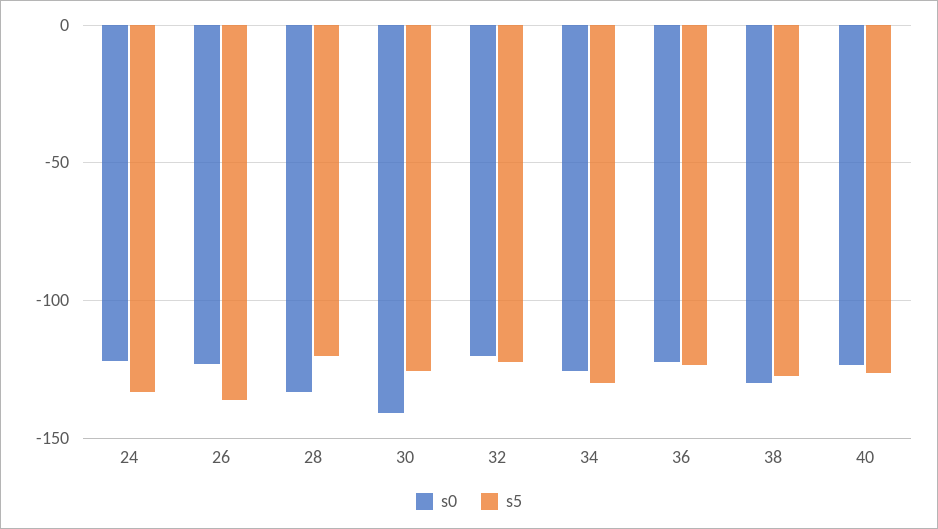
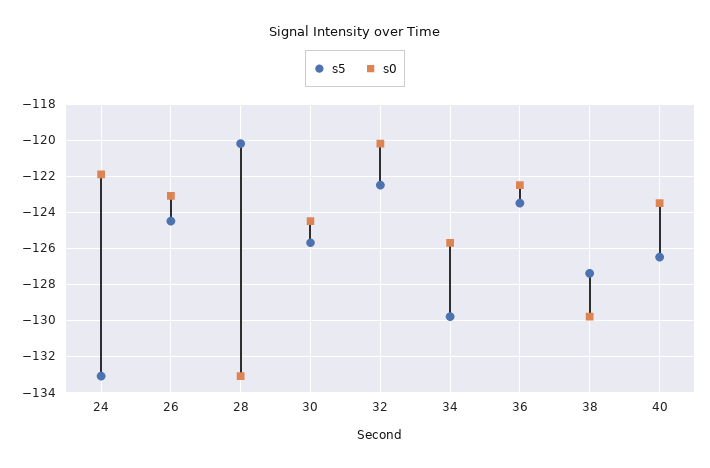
s5, 26: -135 -> -124.5
s0, 30: -140 -> -124.5

